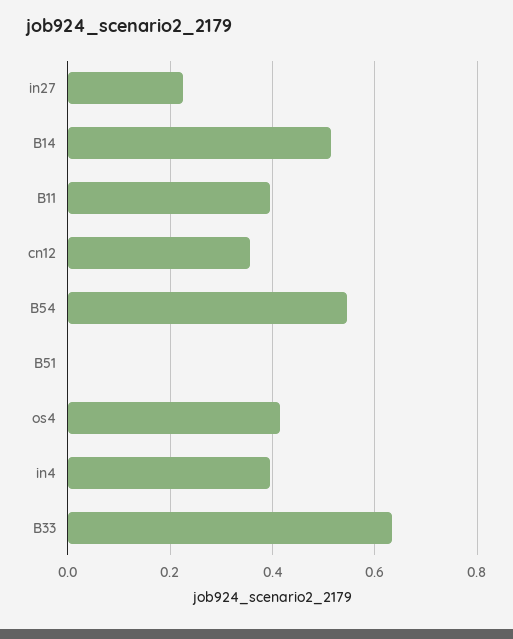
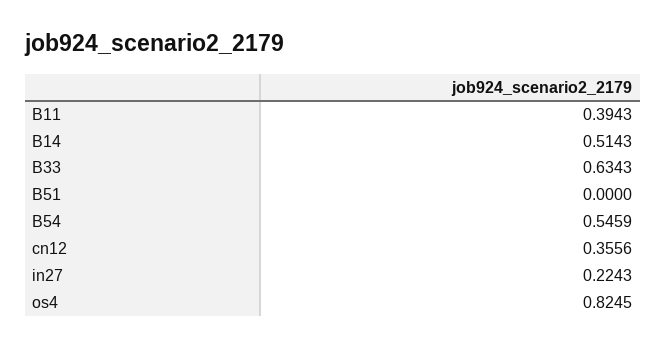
os4: 0.42 -> 0.8245
in4: 0.4 -> none

